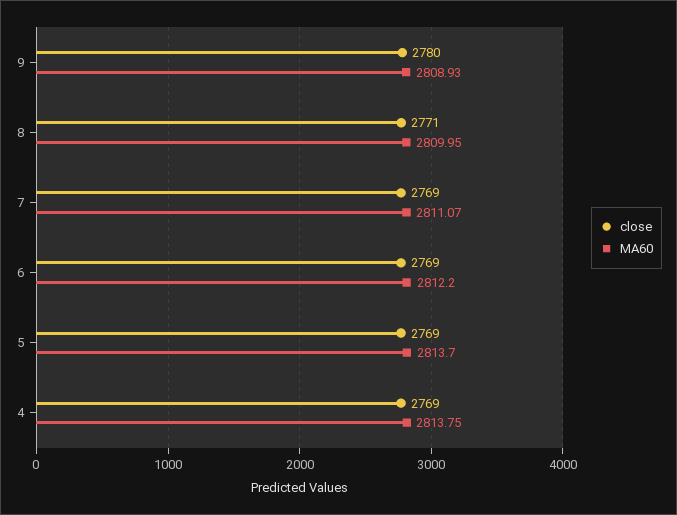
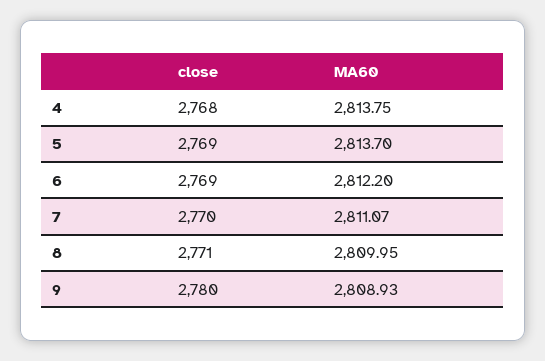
close, 7: 2769 -> 2770
close, 4: 2769 -> 2768

